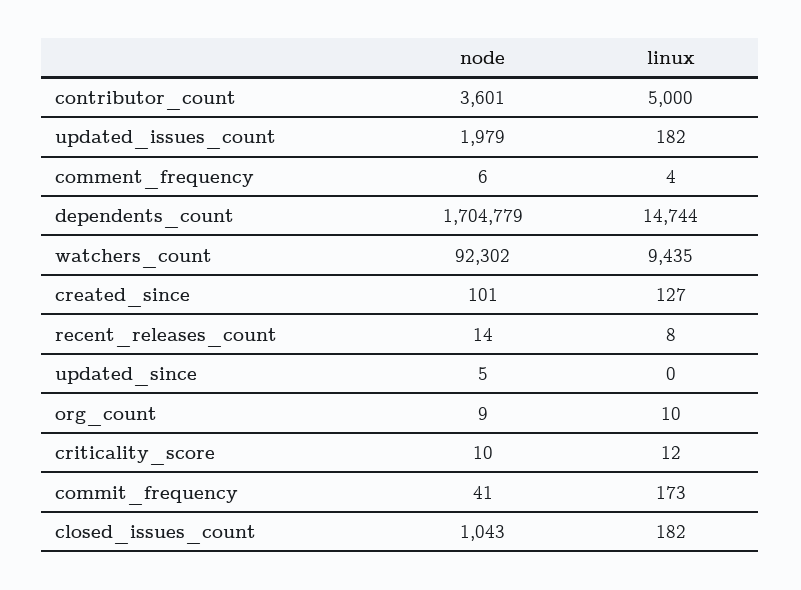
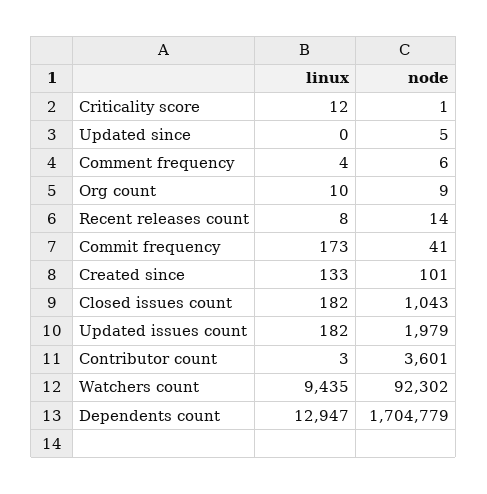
linux, contributor_count: 5000 -> 3
linux, dependents_count: 14744 -> 12947
linux, created_since: 127 -> 133
node, criticality_score: 10 -> 1

